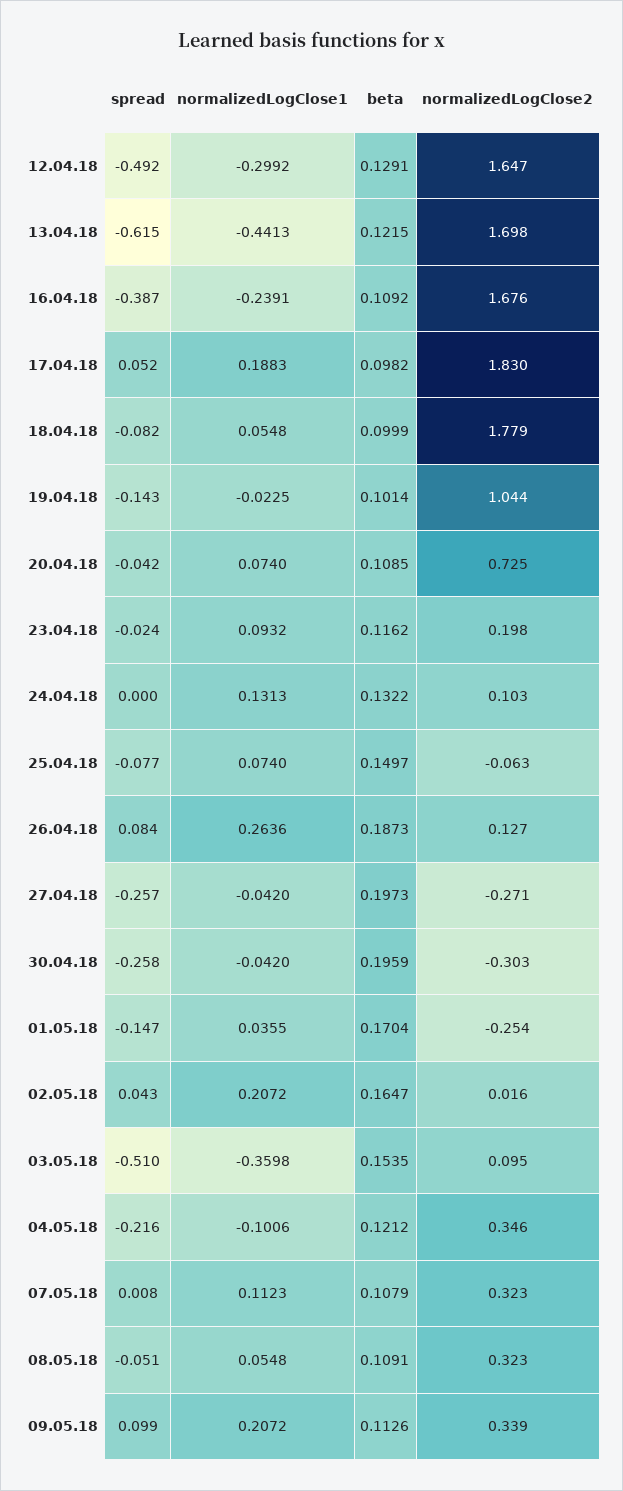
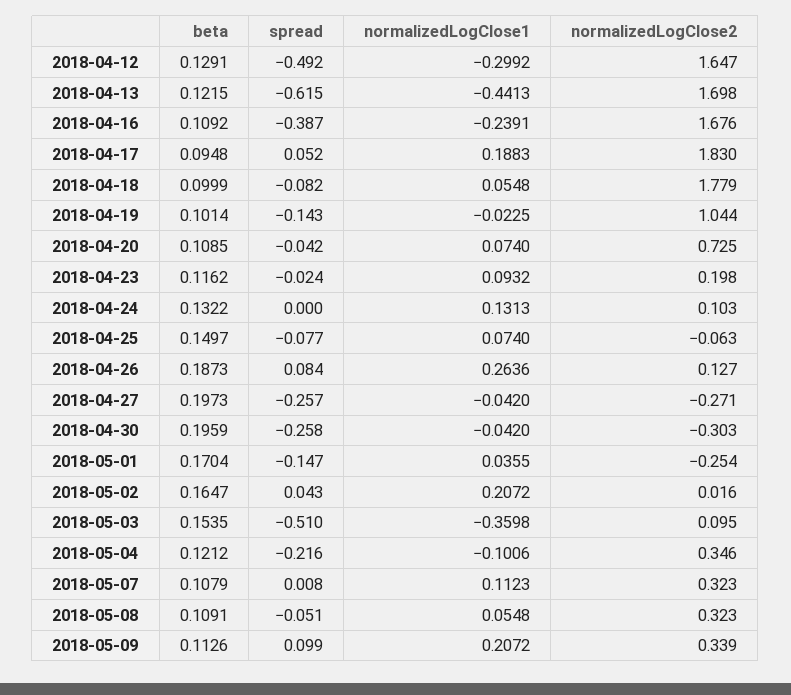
beta, 17.04.18: 0.0982 -> 0.0948

